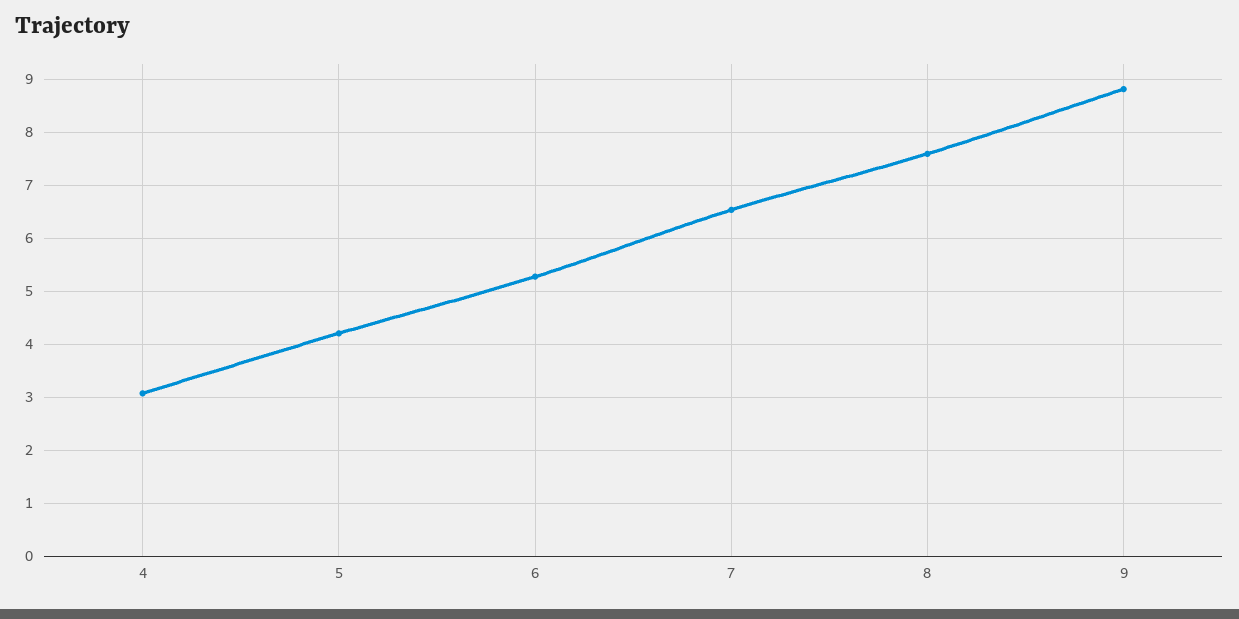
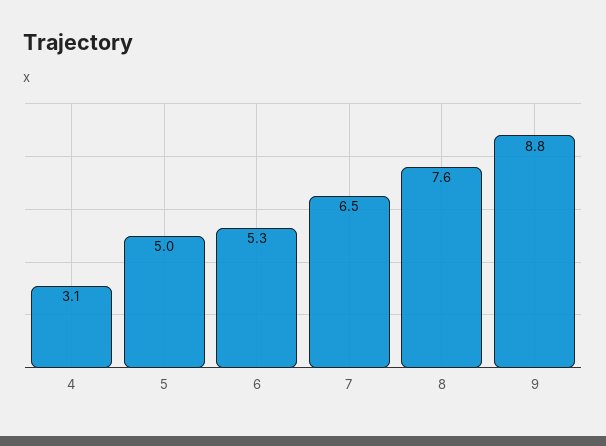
5: 4.2 -> 5

